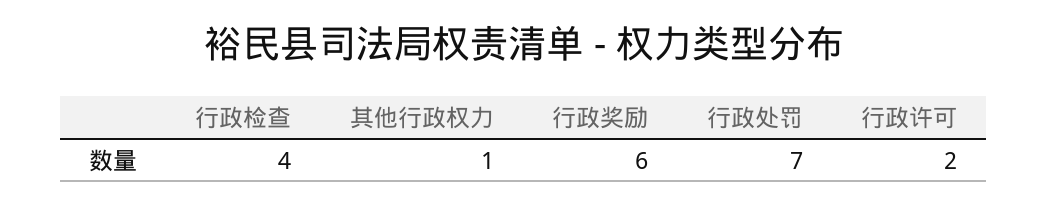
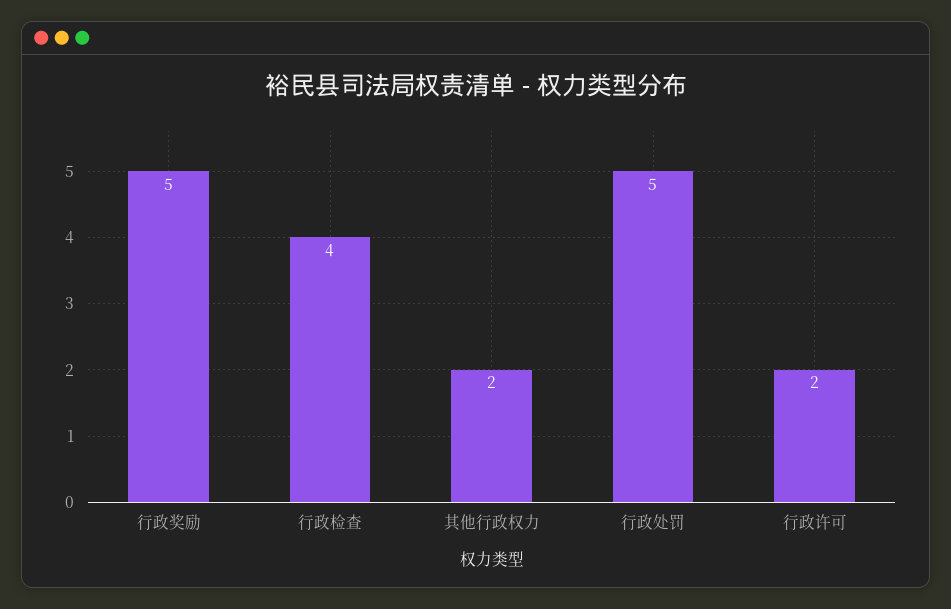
其他行政权力: 1 -> 2
行政奖励: 6 -> 5
行政处罚: 7 -> 5

